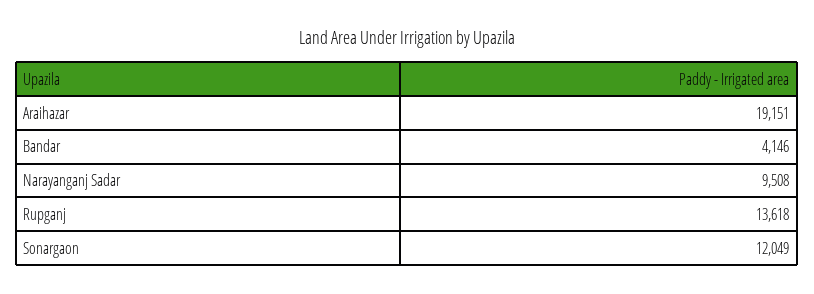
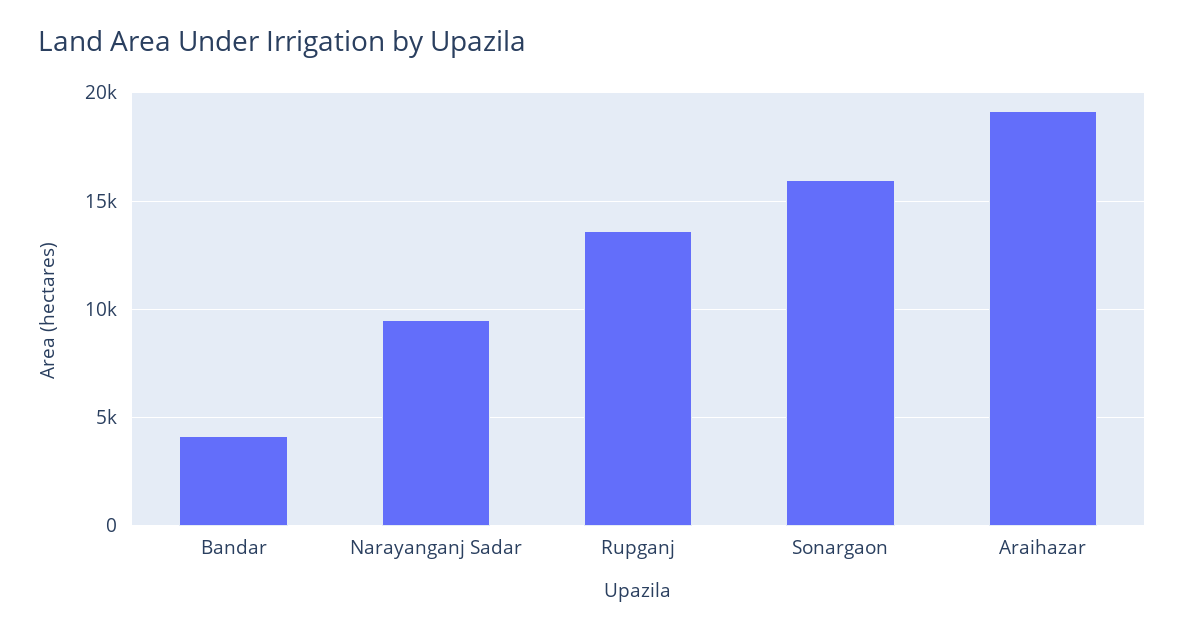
Sonargaon: 12049 -> 16000

